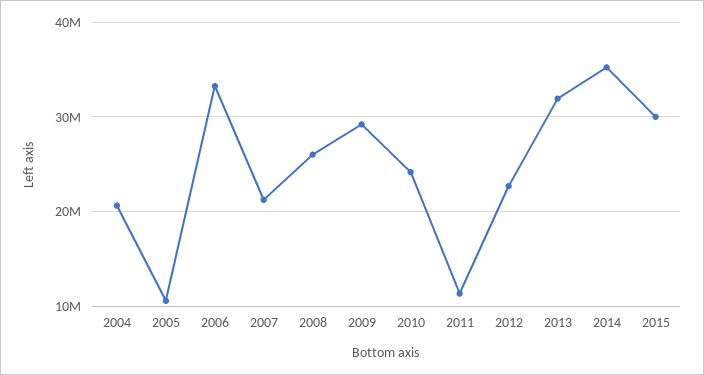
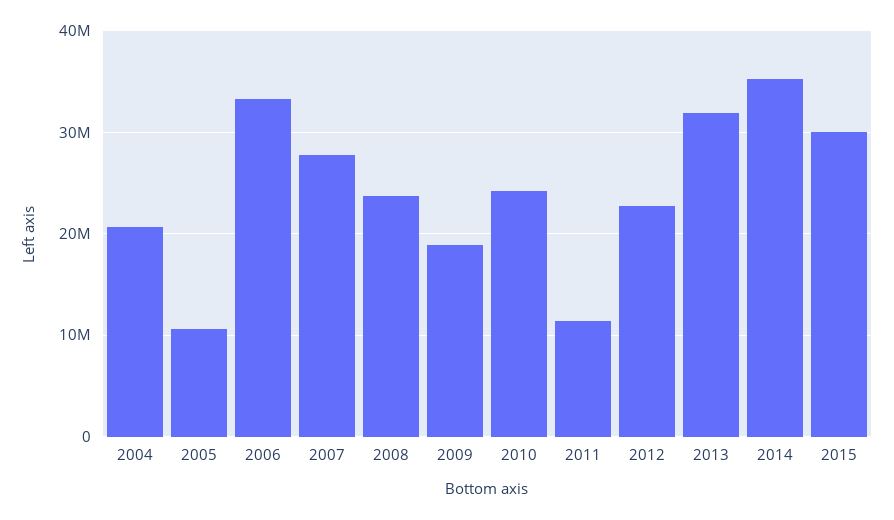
2007: 21000000 -> 28000000
2008: 26000000 -> 24000000
2009: 29000000 -> 19000000

